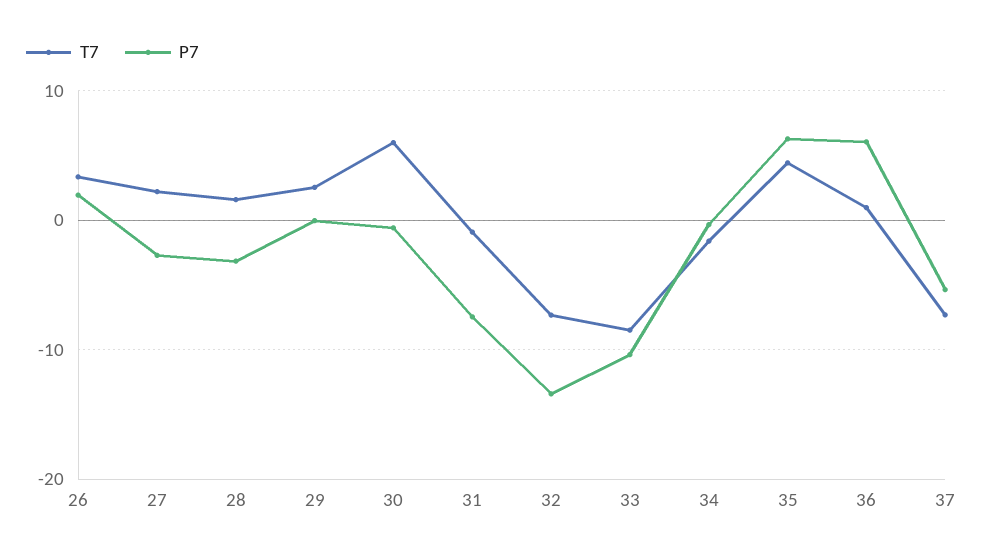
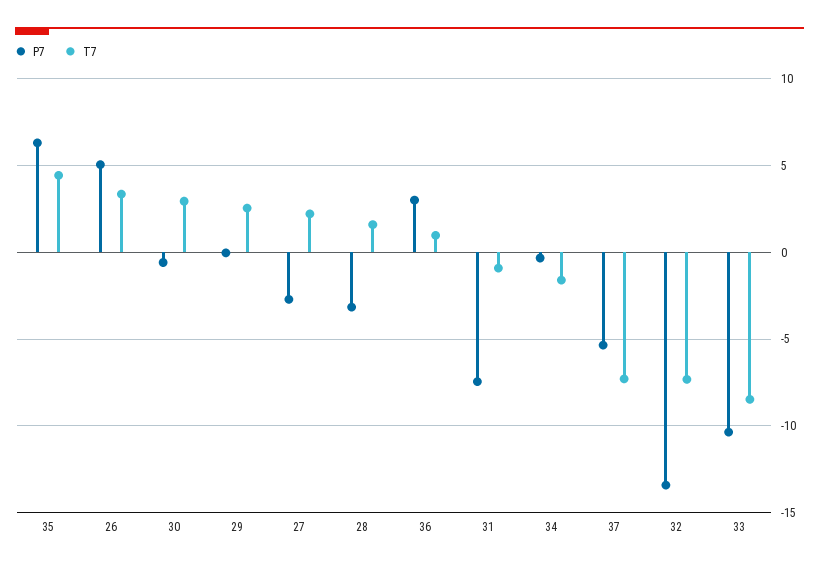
P7, 26: 2 -> 5
T7, 30: 6 -> 3
P7, 36: 6 -> 3

